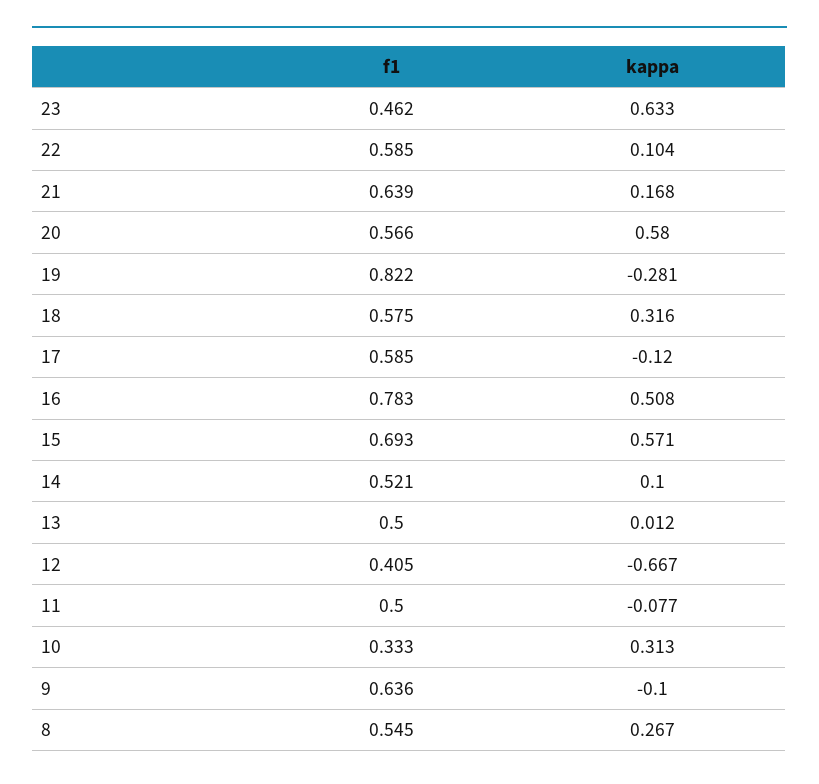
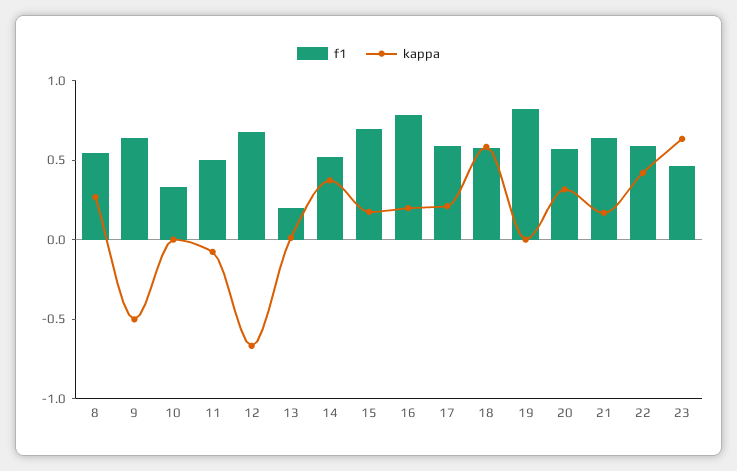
kappa, 22: 0.104 -> 0.4
kappa, 20: 0.58 -> 0.3
kappa, 19: -0.281 -> 0
kappa, 18: 0.316 -> 0.6
kappa, 17: -0.12 -> 0.2
kappa, 16: 0.508 -> 0.2
kappa, 15: 0.571 -> 0.2
kappa, 14: 0.1 -> 0.4
f1, 13: 0.5 -> 0.2
f1, 12: 0.405 -> 0.7
kappa, 10: 0.313 -> 0
kappa, 9: -0.1 -> -0.5

